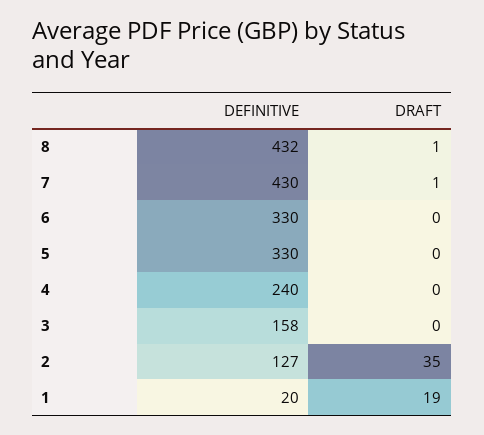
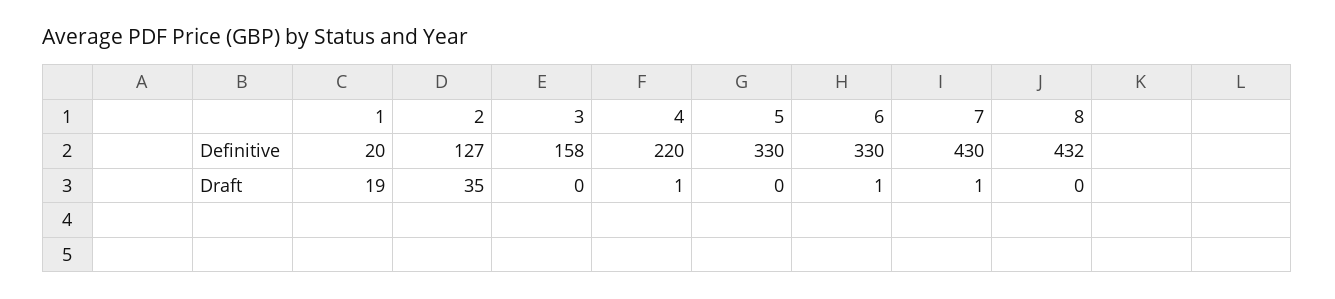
DRAFT, 8: 1 -> 0
DRAFT, 6: 0 -> 1
DEFINITIVE, 4: 240 -> 220
DRAFT, 4: 0 -> 1

